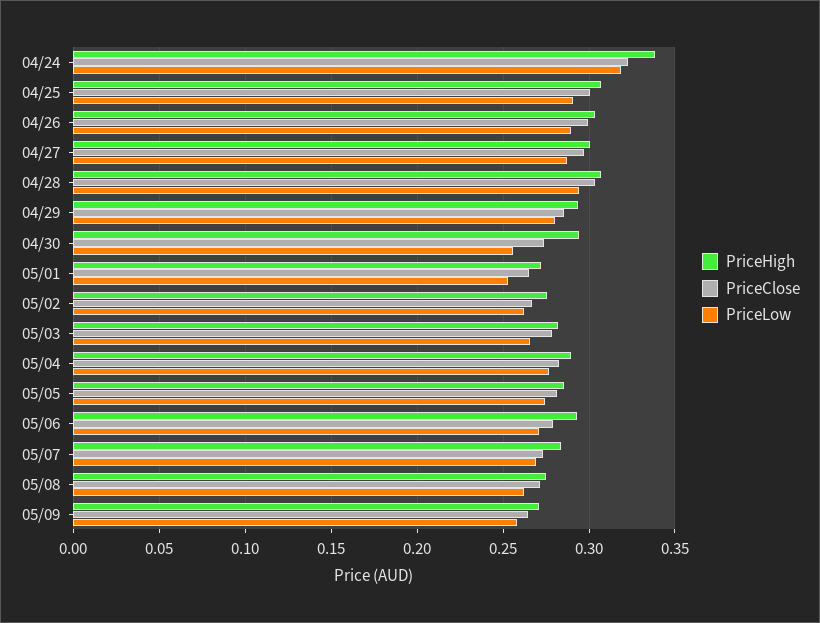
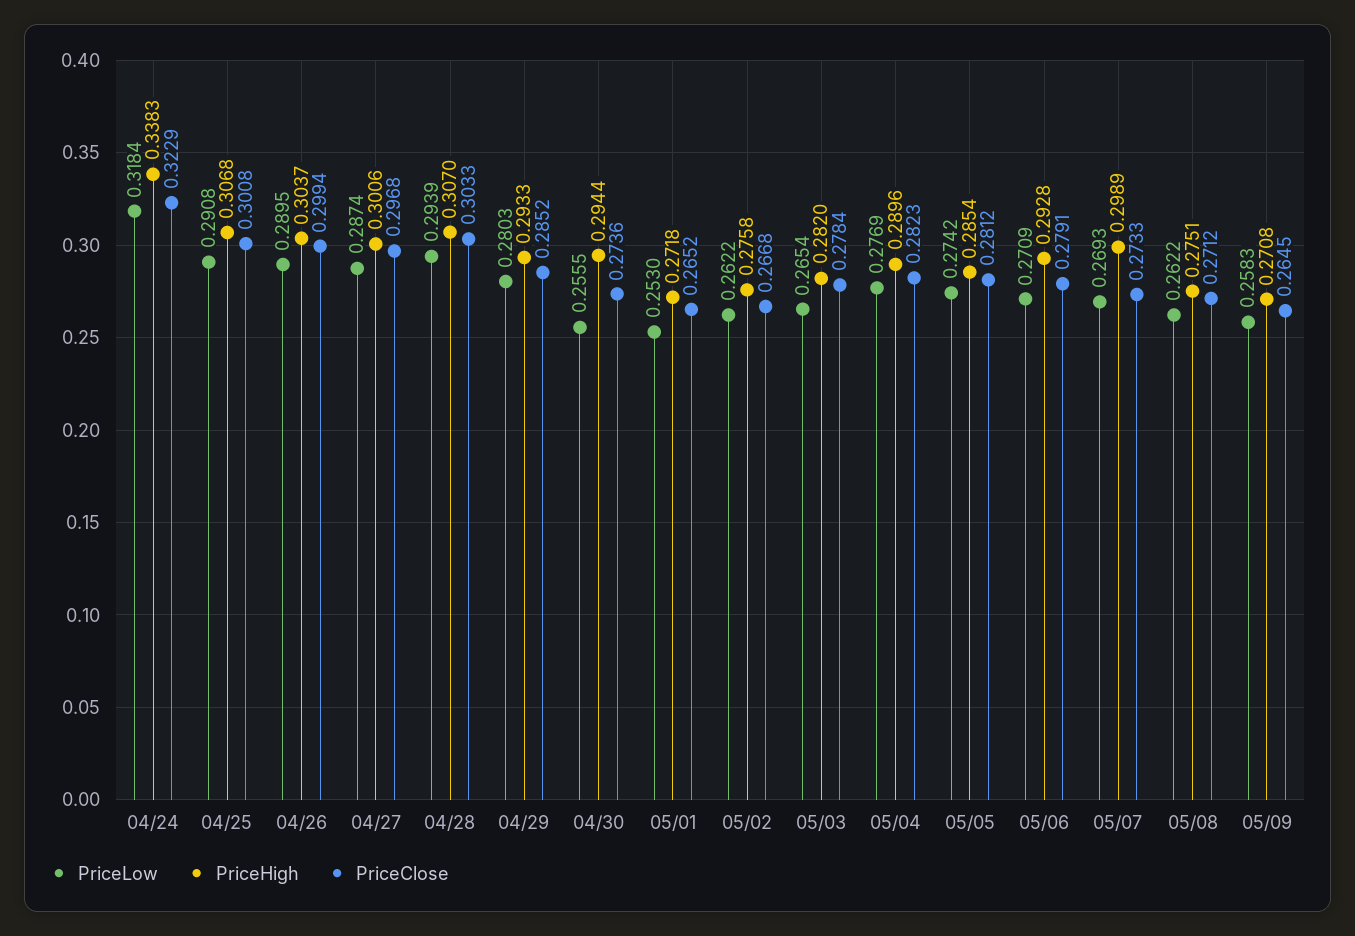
PriceHigh, 05/07: 0.285 -> 0.2989

